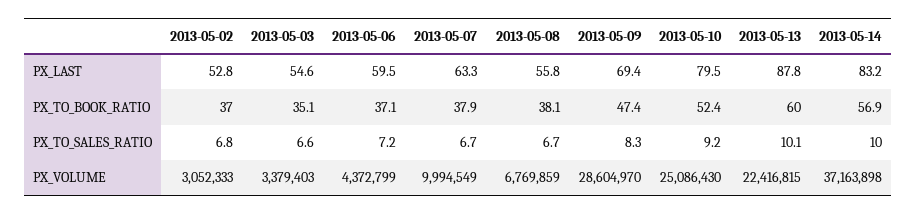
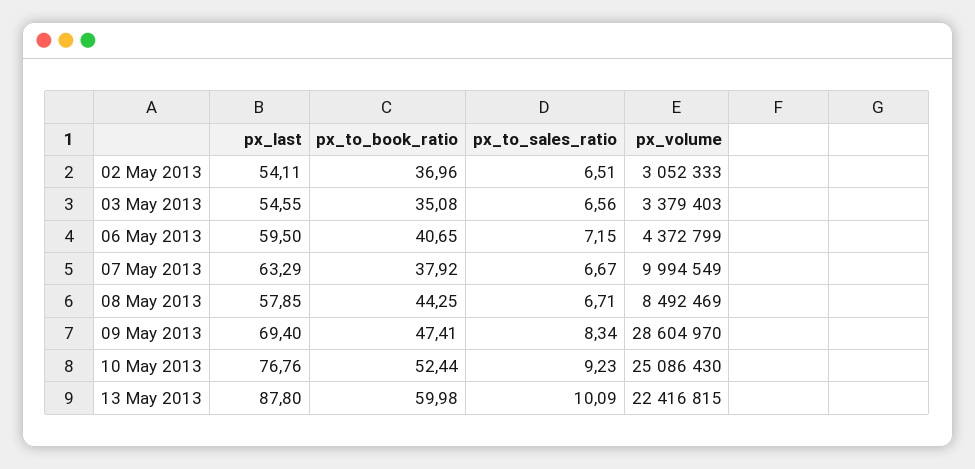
2013-05-02, PX_LAST: 52.8 -> 54.11
2013-05-08, PX_LAST: 55.8 -> 57.85
2013-05-10, PX_LAST: 79.5 -> 76.76
2013-05-14, PX_LAST: 83.2 -> none
2013-05-06, PX_TO_BOOK_RATIO: 37.1 -> 40.65
2013-05-08, PX_TO_BOOK_RATIO: 38.1 -> 44.25
2013-05-14, PX_TO_BOOK_RATIO: 56.9 -> none
2013-05-02, PX_TO_SALES_RATIO: 6.8 -> 6.51
2013-05-14, PX_TO_SALES_RATIO: 10 -> none
2013-05-08, PX_VOLUME: 6769859 -> 8492469
2013-05-14, PX_VOLUME: 37163898 -> none

